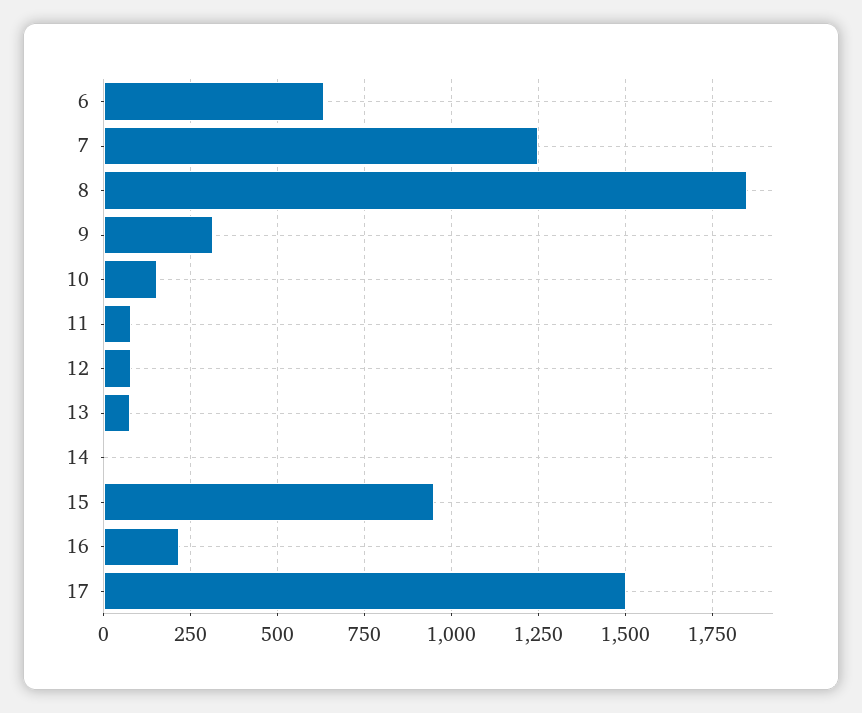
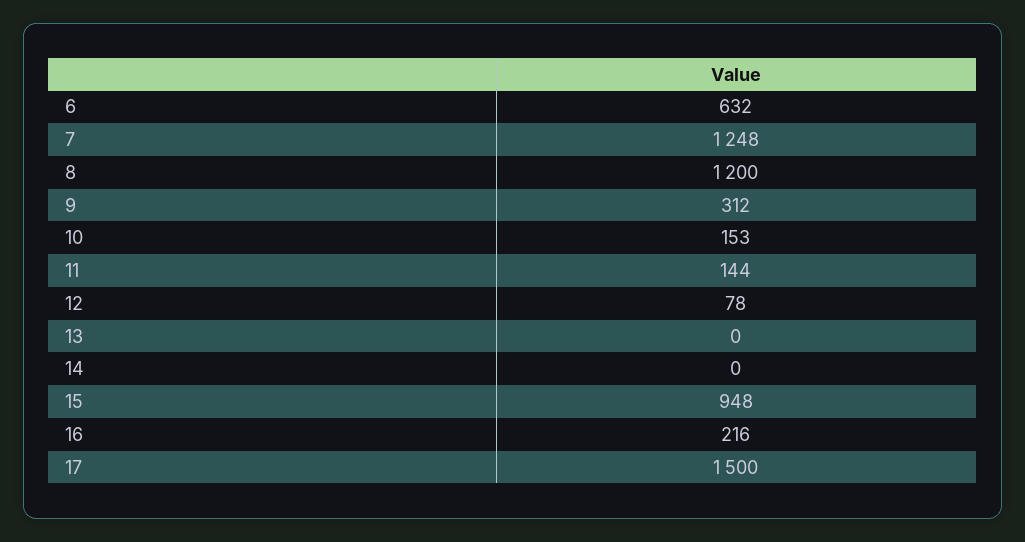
8: 1850 -> 1200
11: 75 -> 144
13: 75 -> 0

